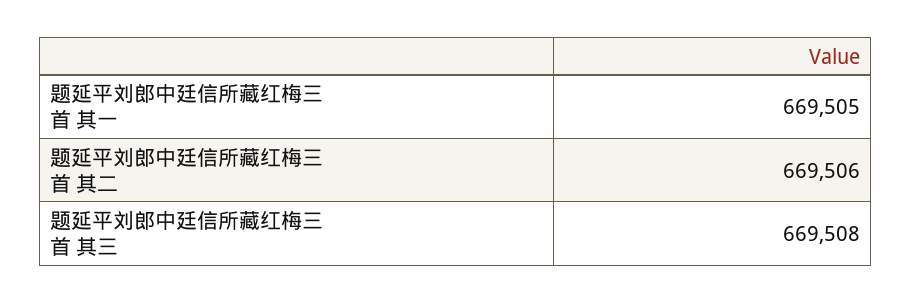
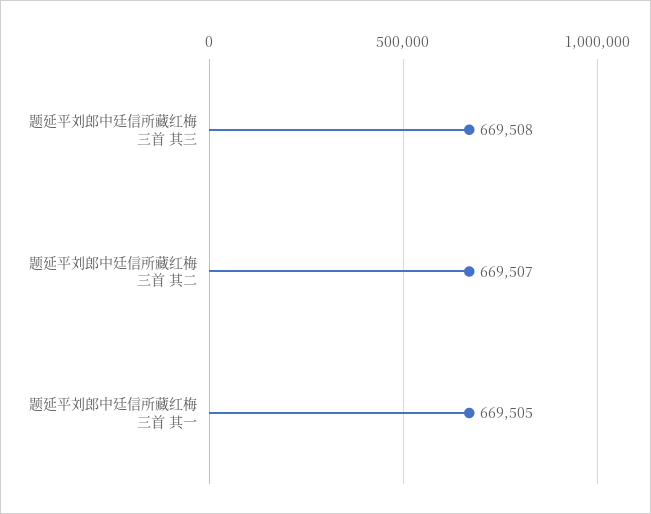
题延平刘郎中廷信所藏红梅三首 其二: 669506 -> 669507

